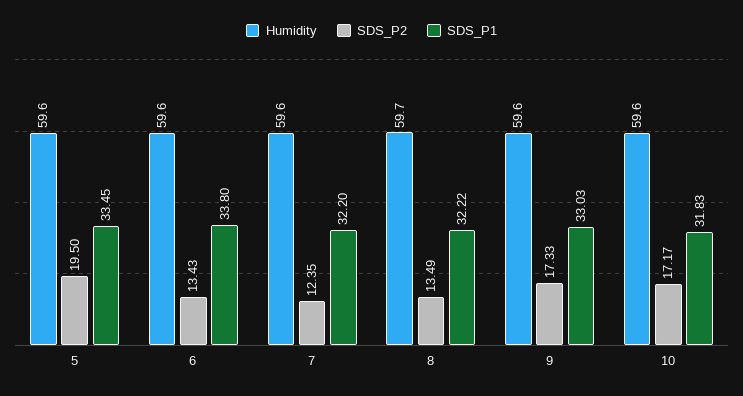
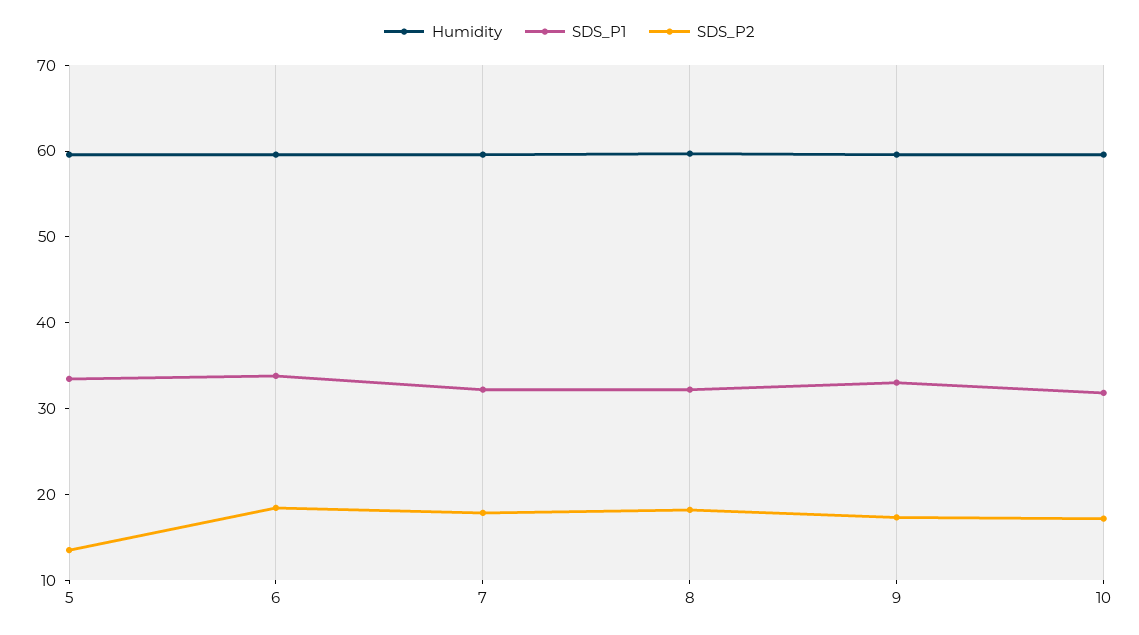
SDS_P2, 5: 19.5 -> 14
SDS_P2, 6: 13.43 -> 18
SDS_P2, 7: 12.35 -> 18
SDS_P2, 8: 13.49 -> 18

